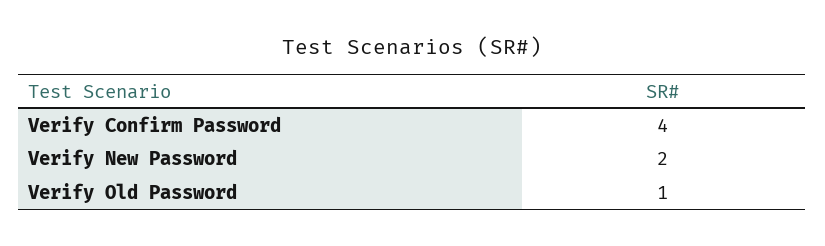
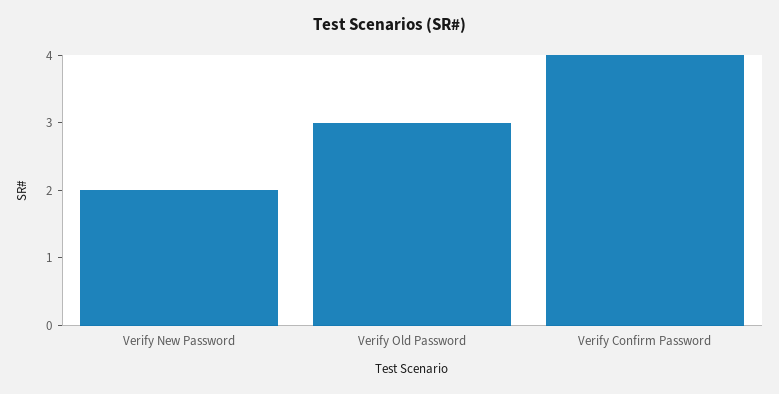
Verify Old Password: 1 -> 3

